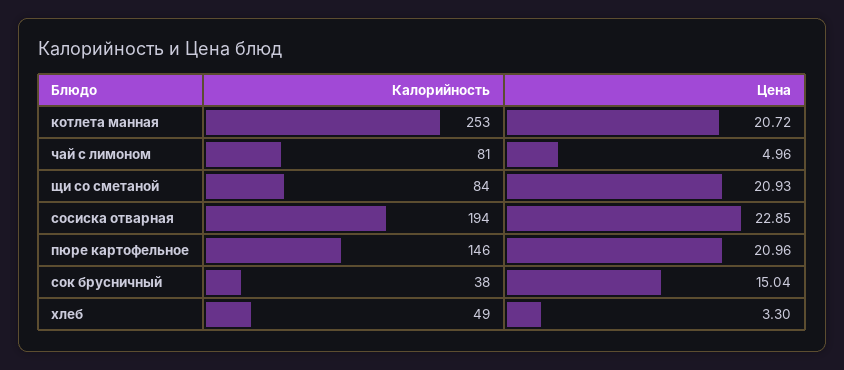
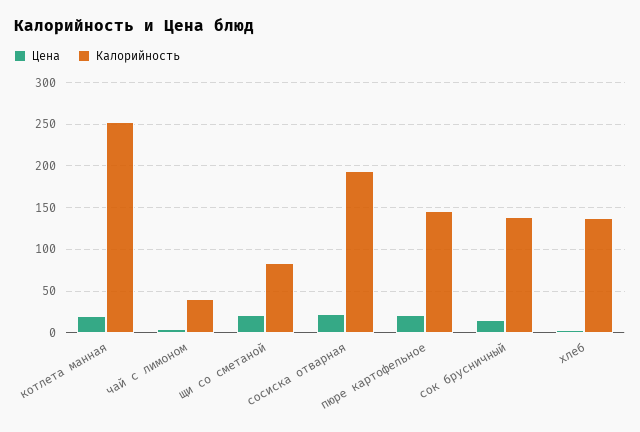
Калорийность, чай с лимоном: 81 -> 40
Калорийность, сок брусничный: 38 -> 140
Калорийность, хлеб: 49 -> 140

